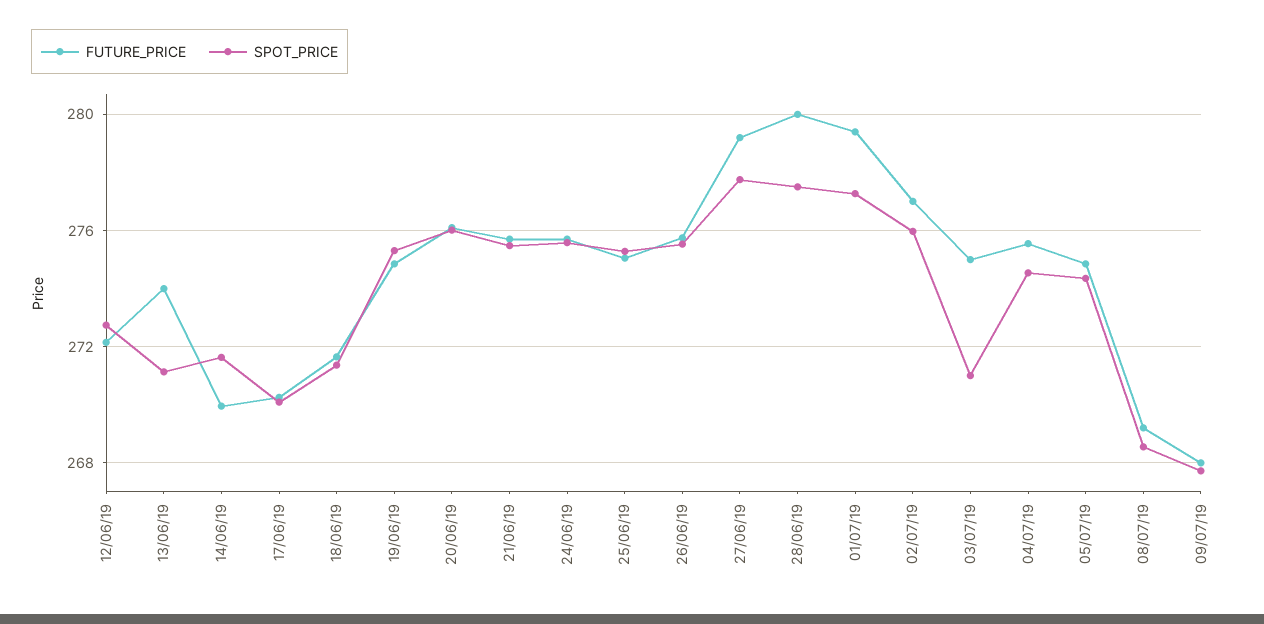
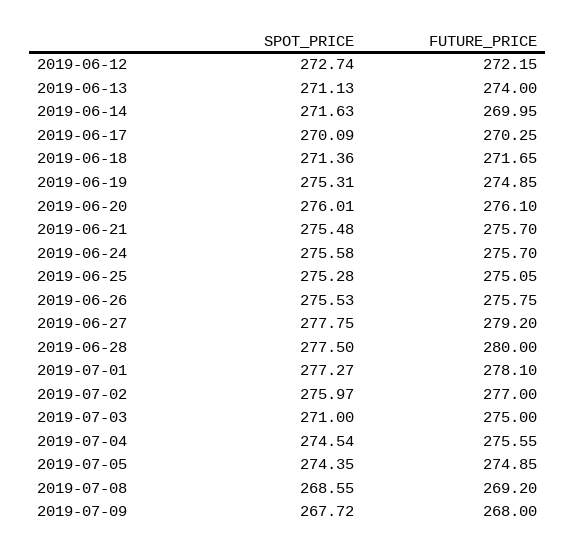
FUTURE_PRICE, 01/07/19: 279.5 -> 278.1

